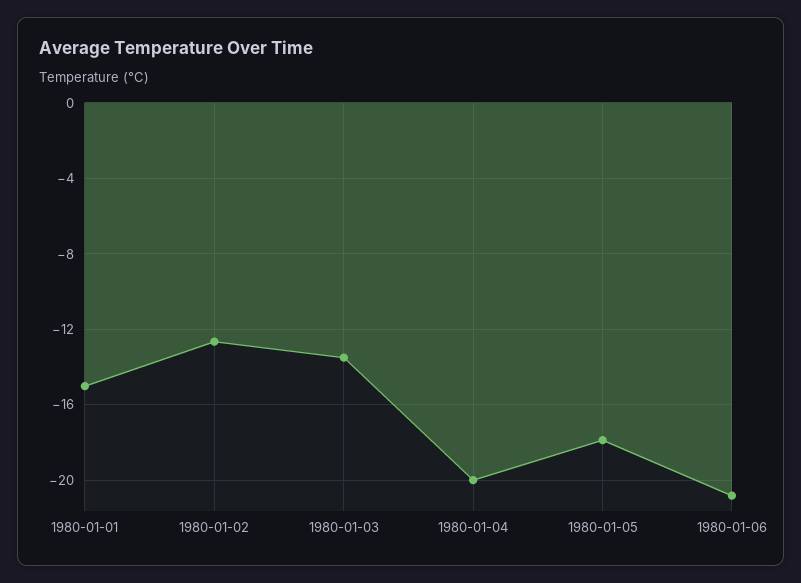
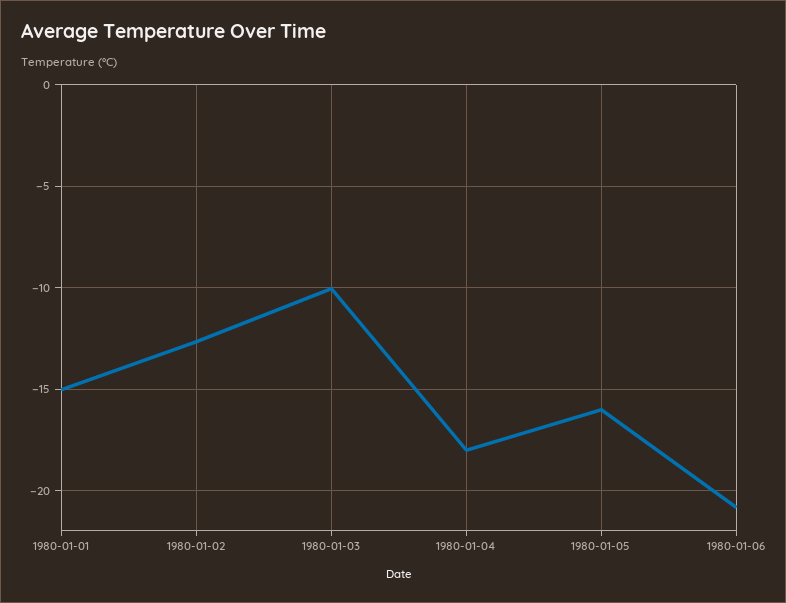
1980-01-03: -13.5 -> -10
1980-01-04: -20 -> -18
1980-01-05: -18 -> -16

